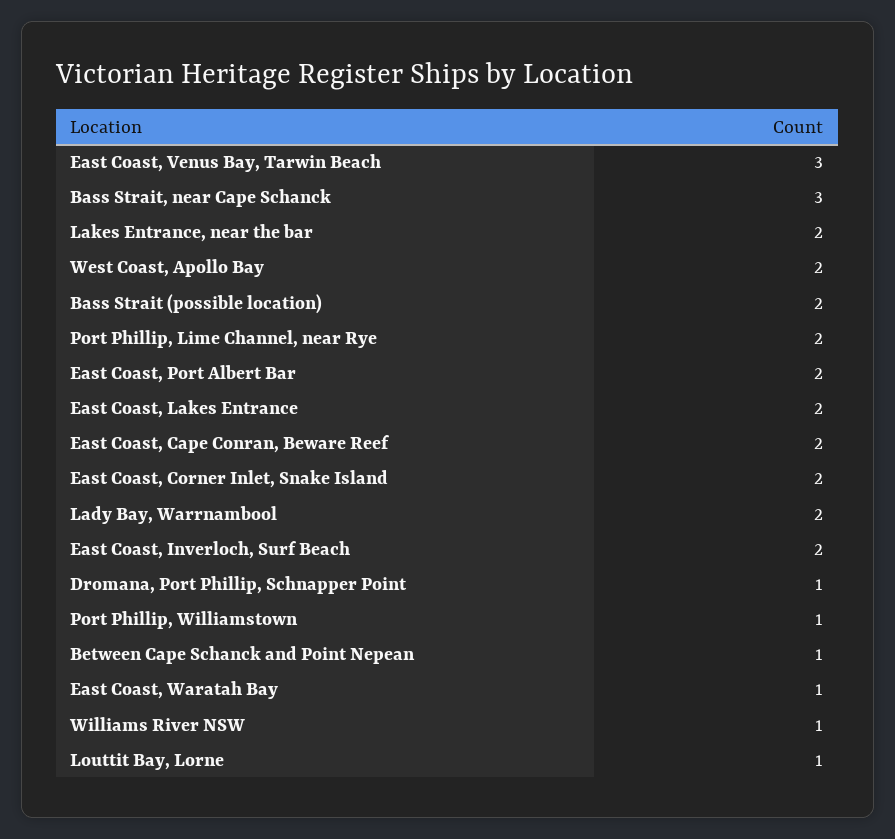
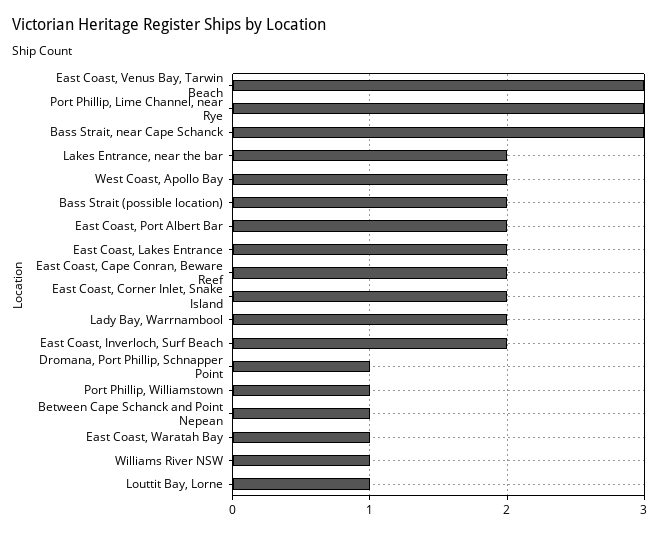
Port Phillip, Lime Channel, near Rye: 2 -> 3

